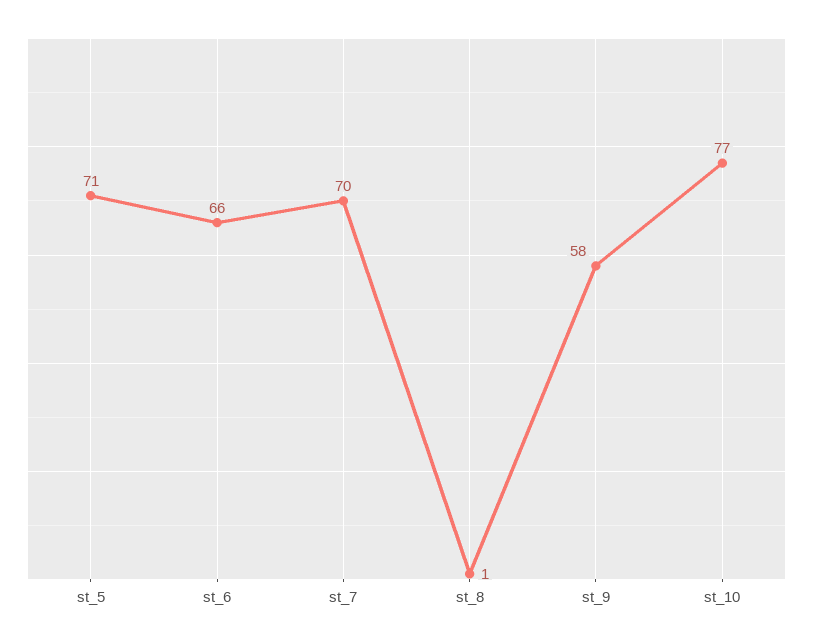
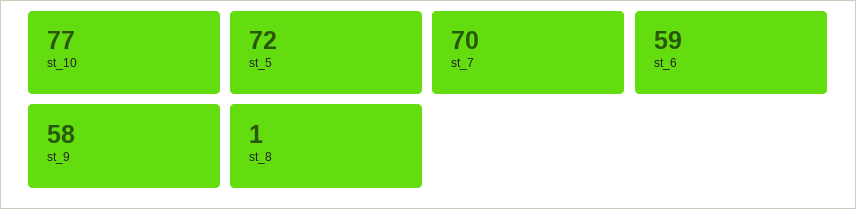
st_5: 71 -> 72
st_6: 66 -> 59

